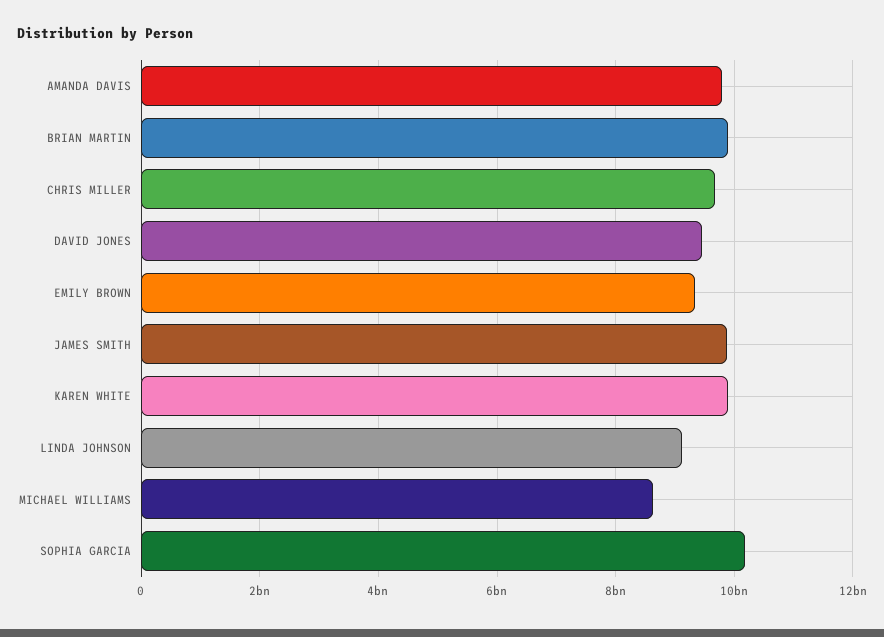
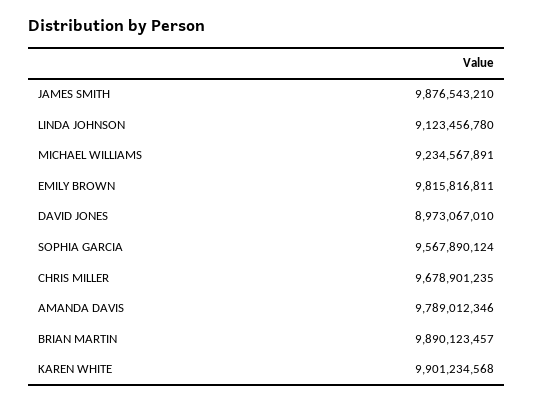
DAVID JONES: 9400000000 -> 8973067010
EMILY BROWN: 9400000000 -> 9815816811
MICHAEL WILLIAMS: 8600000000 -> 9234567891
SOPHIA GARCIA: 10200000000 -> 9567890124

